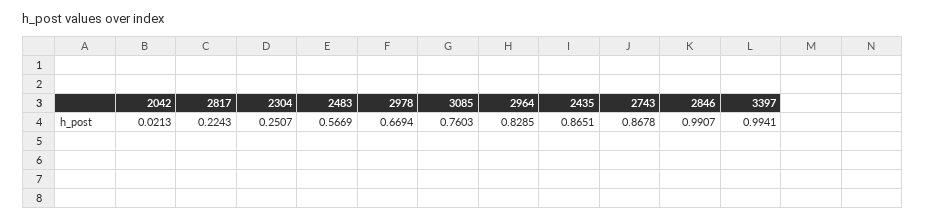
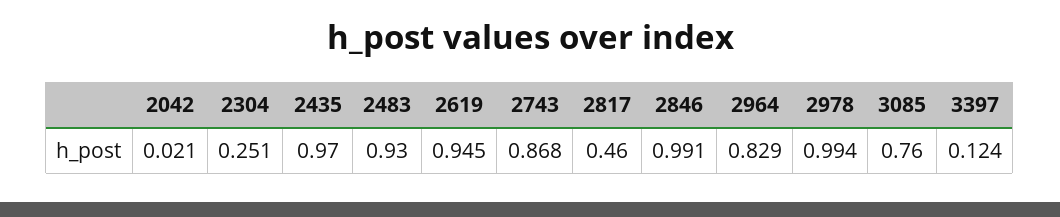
2817: 0.2243 -> 0.46
2483: 0.5669 -> 0.93
2978: 0.6694 -> 0.994
2435: 0.8651 -> 0.97
3397: 0.9941 -> 0.124
2619: none -> 0.945

